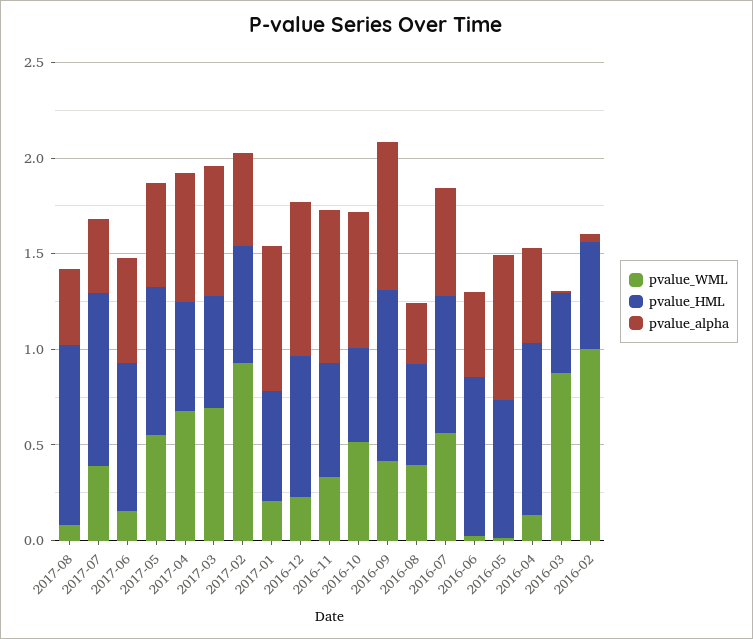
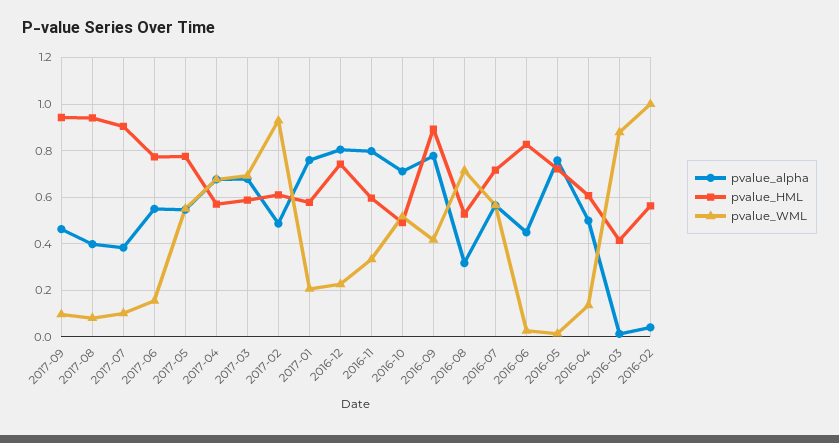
pvalue_WML, 2017-07: 0.4 -> 0.1
pvalue_WML, 2016-08: 0.4 -> 0.7
pvalue_HML, 2016-04: 0.9 -> 0.6
pvalue_alpha, 2017-09: none -> 0.45
pvalue_HML, 2017-09: none -> 0.95
pvalue_WML, 2017-09: none -> 0.1

